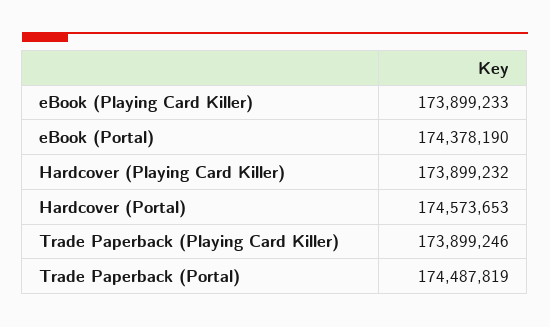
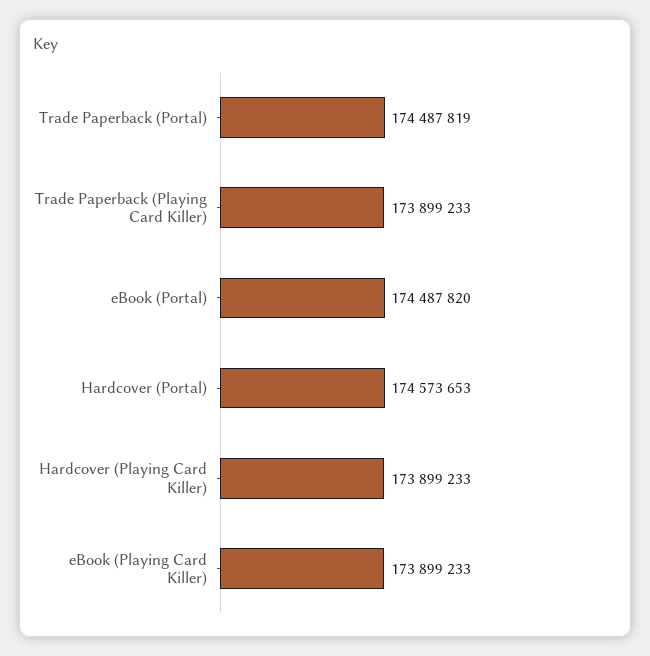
eBook (Portal): 174378190 -> 174487820
Hardcover (Playing Card Killer): 173899232 -> 173899233
Trade Paperback (Playing Card Killer): 173899246 -> 173899233

